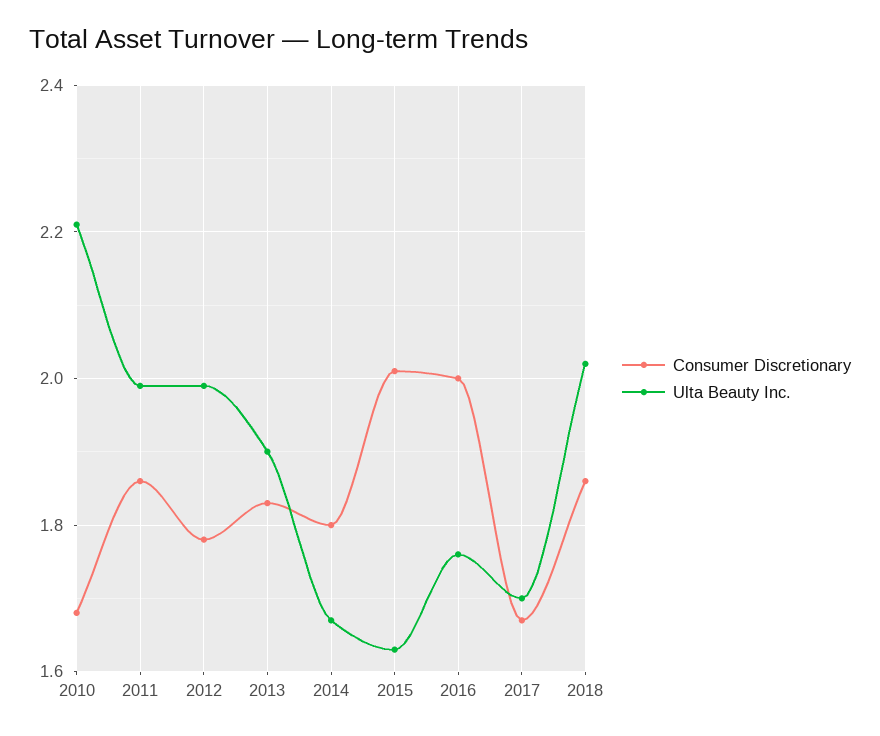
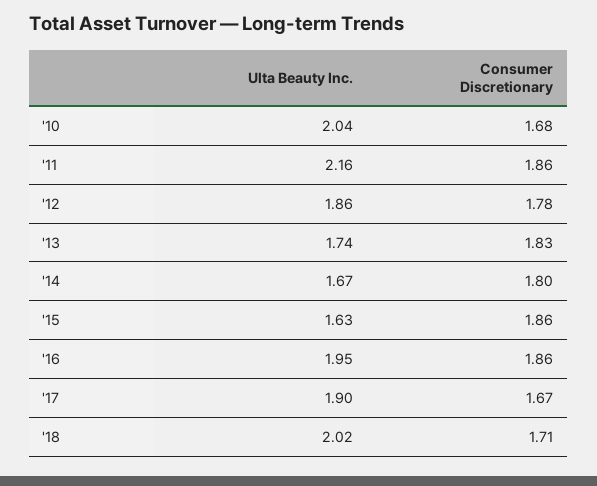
Ulta Beauty Inc., 2010: 2.2 -> 2.04
Ulta Beauty Inc., 2011: 2 -> 2.16
Ulta Beauty Inc., 2012: 2 -> 1.86
Ulta Beauty Inc., 2013: 1.9 -> 1.74
Consumer Discretionary, 2015: 2 -> 1.86
Consumer Discretionary, 2016: 2 -> 1.86
Ulta Beauty Inc., 2016: 1.75 -> 1.95
Ulta Beauty Inc., 2017: 1.7 -> 1.9
Consumer Discretionary, 2018: 1.85 -> 1.71

